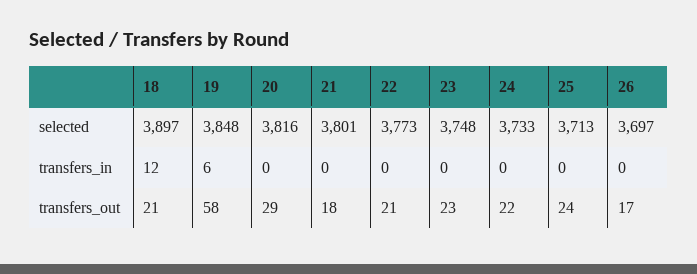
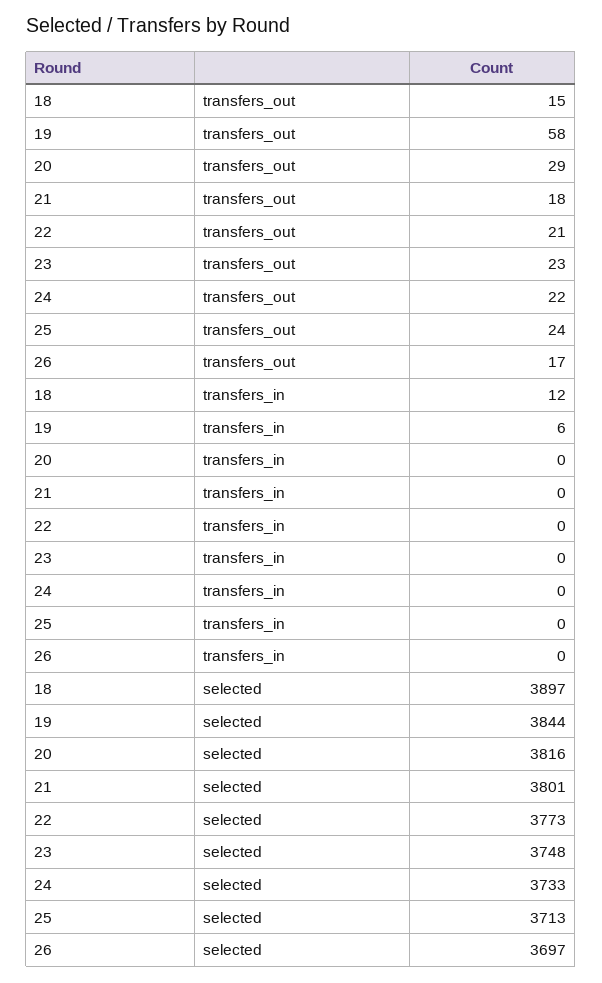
19, selected: 3848 -> 3844
18, transfers_out: 21 -> 15

